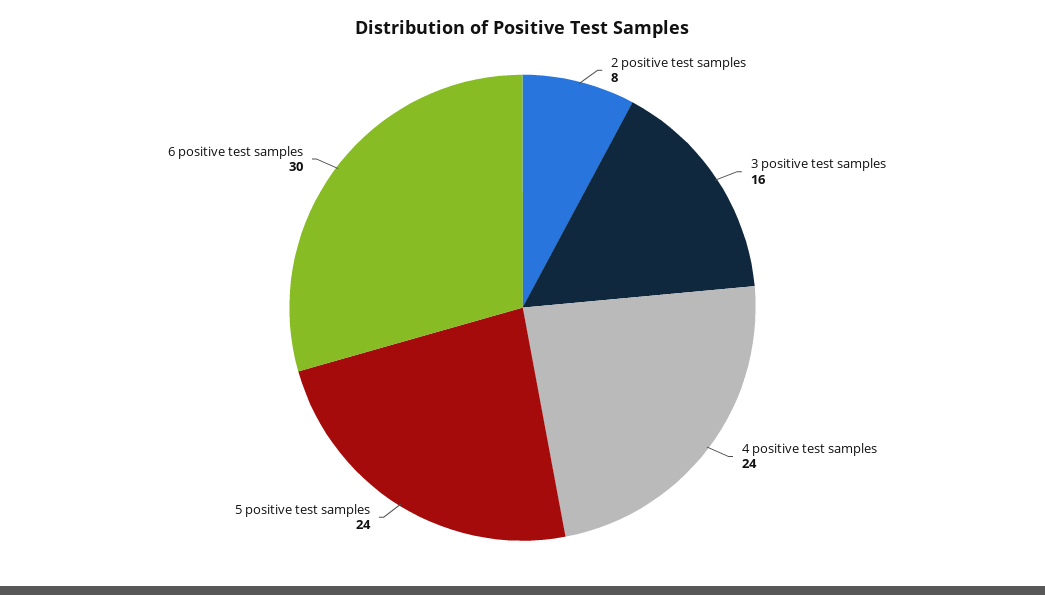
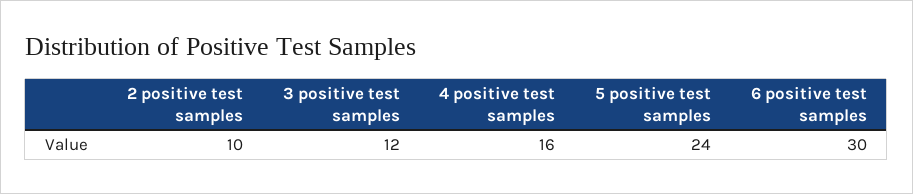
2 positive test samples: 8 -> 10
3 positive test samples: 16 -> 12
4 positive test samples: 24 -> 16

